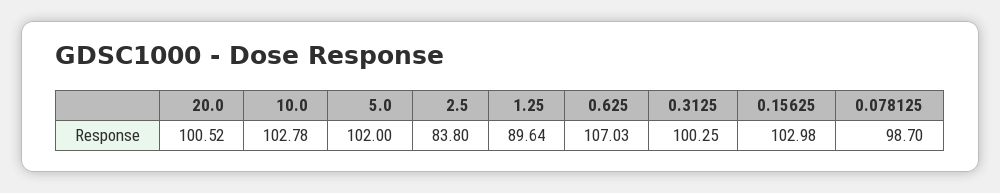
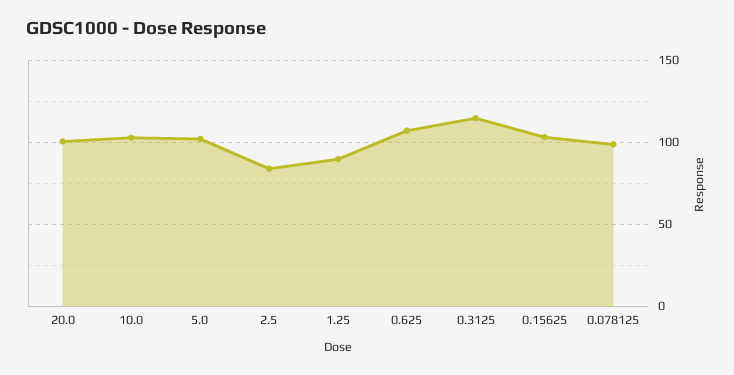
0.3125: 100.25 -> 115

